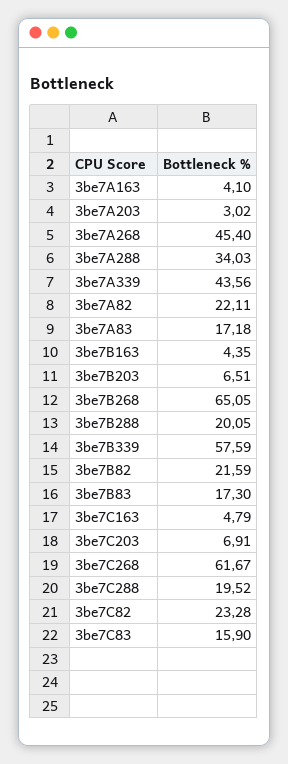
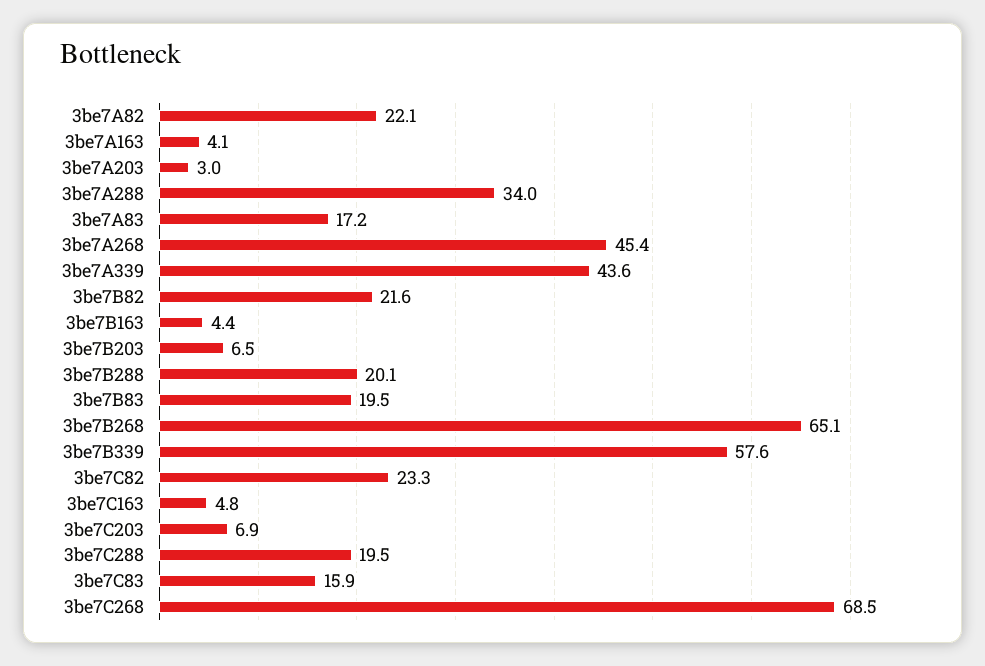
3be7B83: 17.3 -> 19.5
3be7C268: 61.67 -> 68.5

